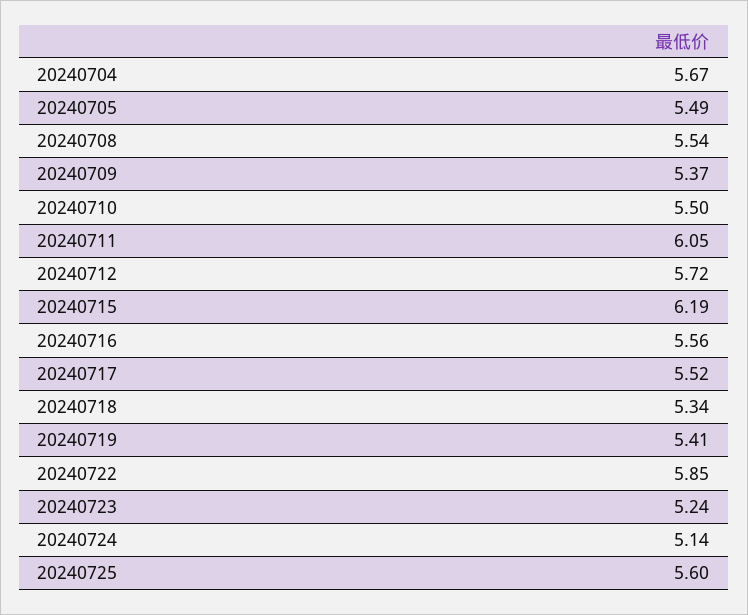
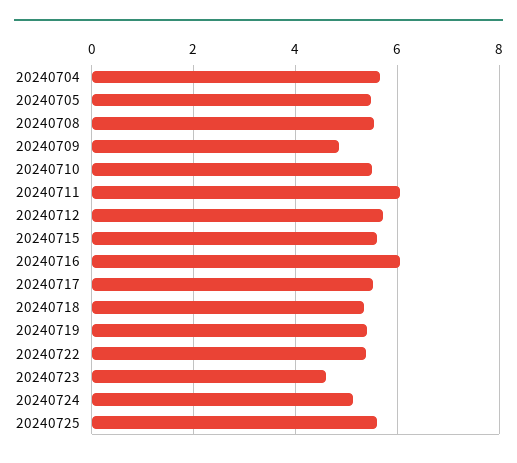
20240709: 5.37 -> 4.8
20240715: 6.19 -> 5.6
20240716: 5.56 -> 6
20240722: 5.85 -> 5.4
20240723: 5.24 -> 4.6

